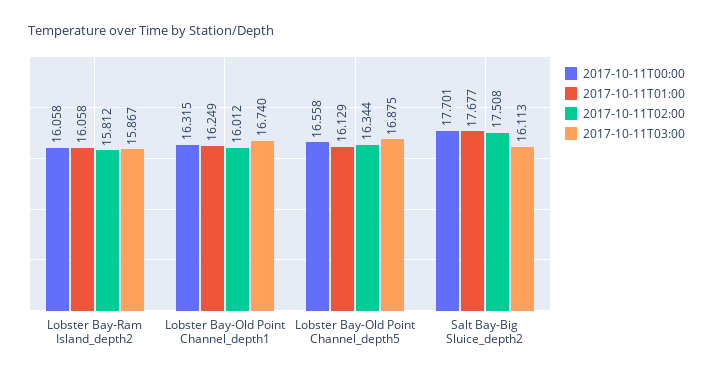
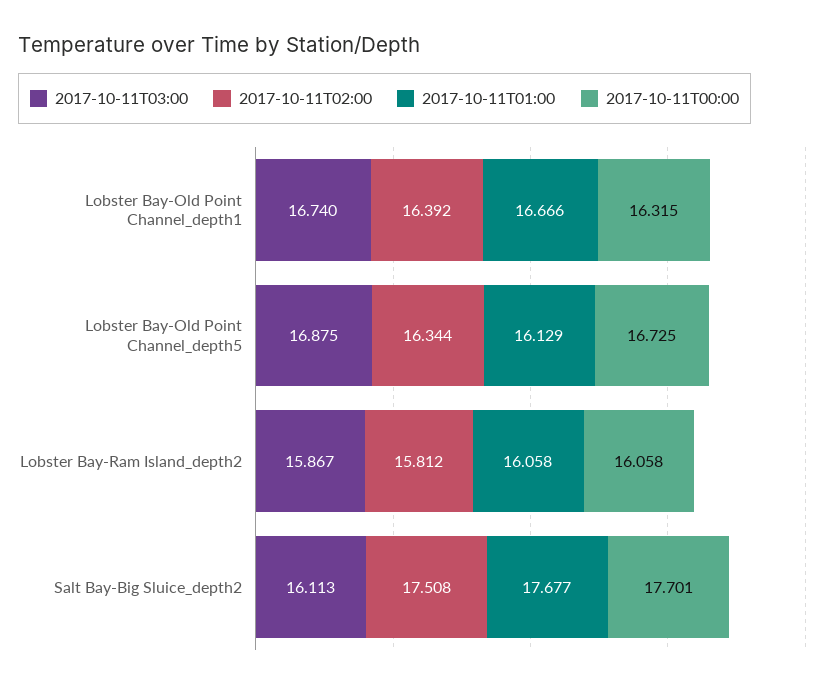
2017-10-11T01:00, Lobster Bay-Old Point Channel_depth1: 16.249 -> 16.666
2017-10-11T02:00, Lobster Bay-Old Point Channel_depth1: 16.012 -> 16.392
2017-10-11T00:00, Lobster Bay-Old Point Channel_depth5: 16.558 -> 16.725

